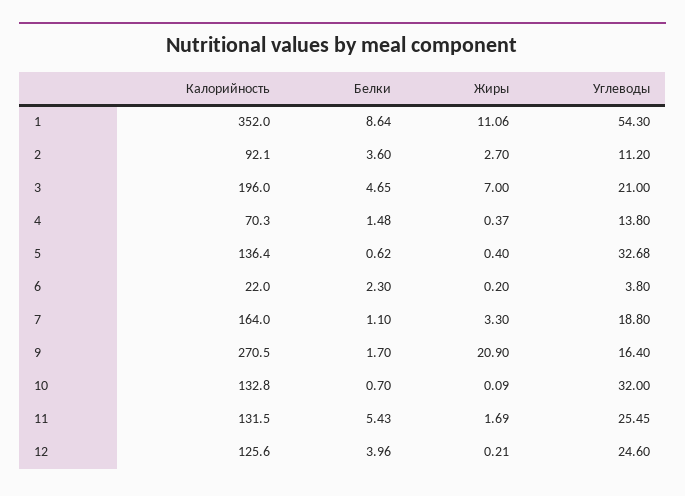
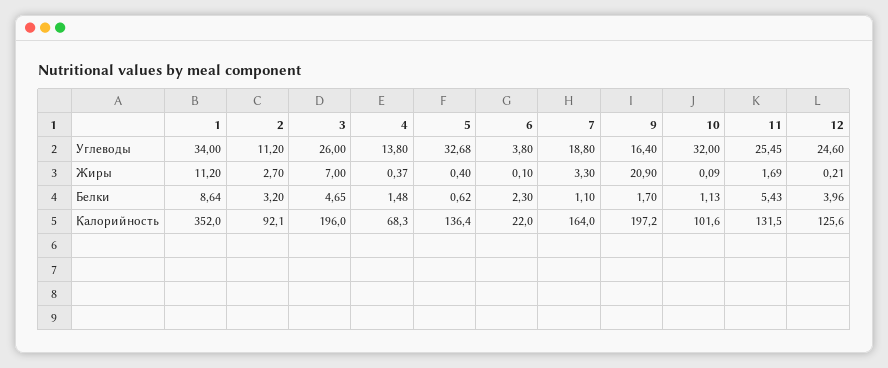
Жиры, 1: 11.06 -> 11.2
Углеводы, 1: 54.3 -> 34
Белки, 2: 3.6 -> 3.2
Углеводы, 3: 21 -> 26
Калорийность, 4: 70.3 -> 68.3
Жиры, 6: 0.2 -> 0.1
Калорийность, 9: 270.5 -> 197.2
Калорийность, 10: 132.8 -> 101.6
Белки, 10: 0.7 -> 1.13

